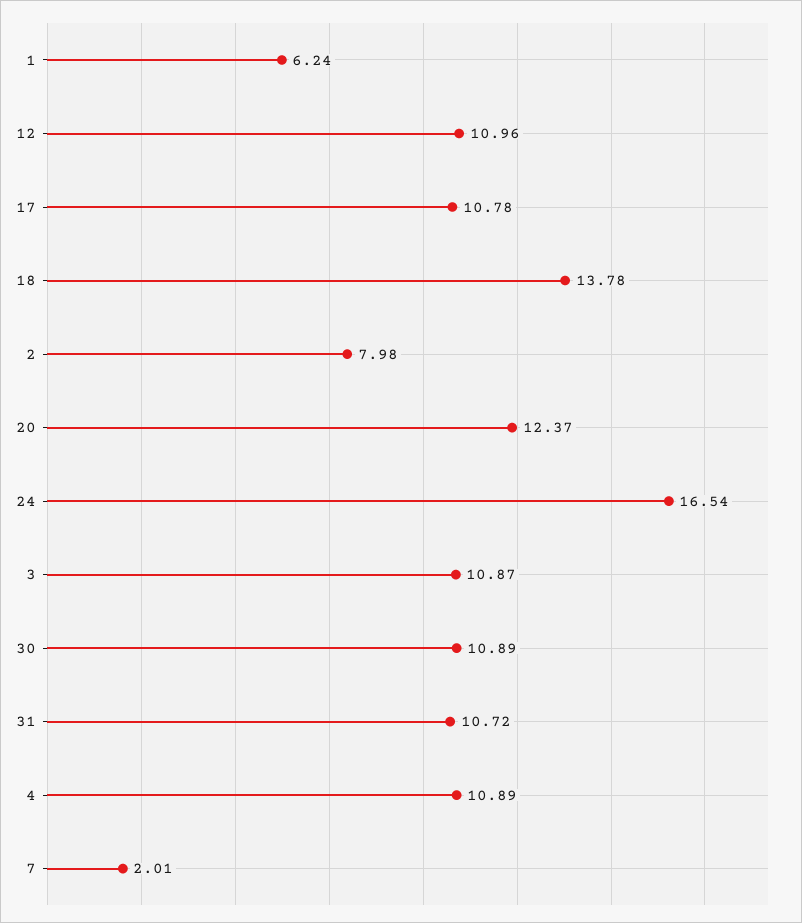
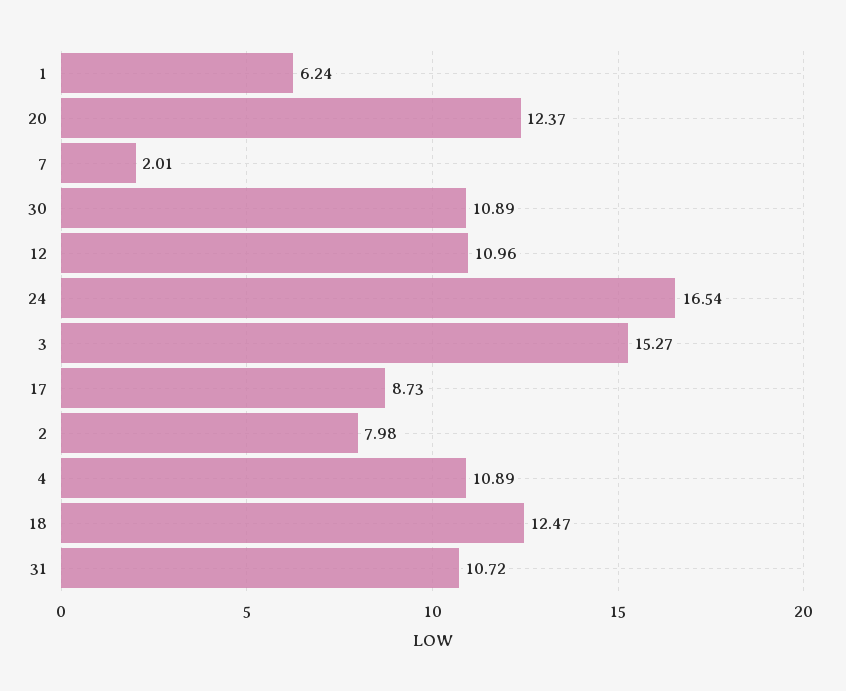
17: 10.78 -> 8.73
18: 13.78 -> 12.47
3: 10.87 -> 15.27

